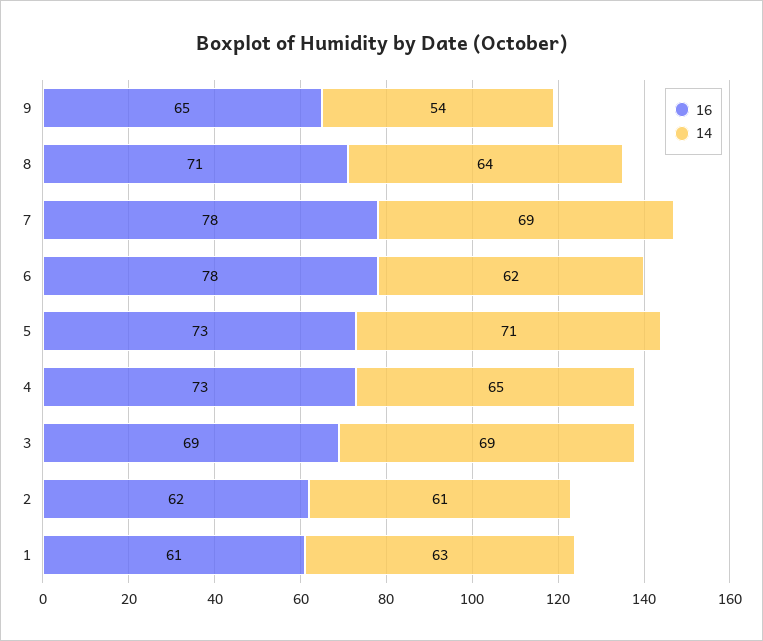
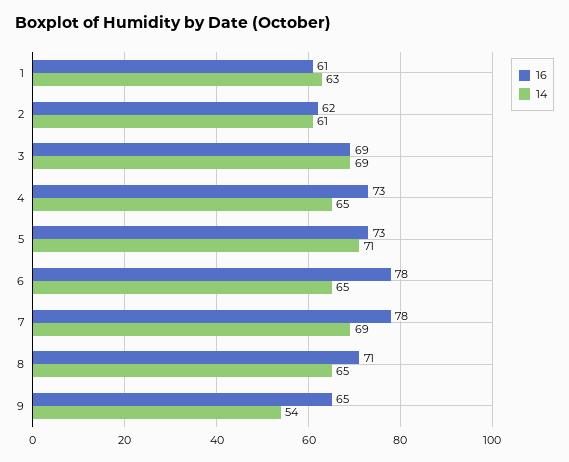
14, 8: 64 -> 65
14, 6: 62 -> 65

